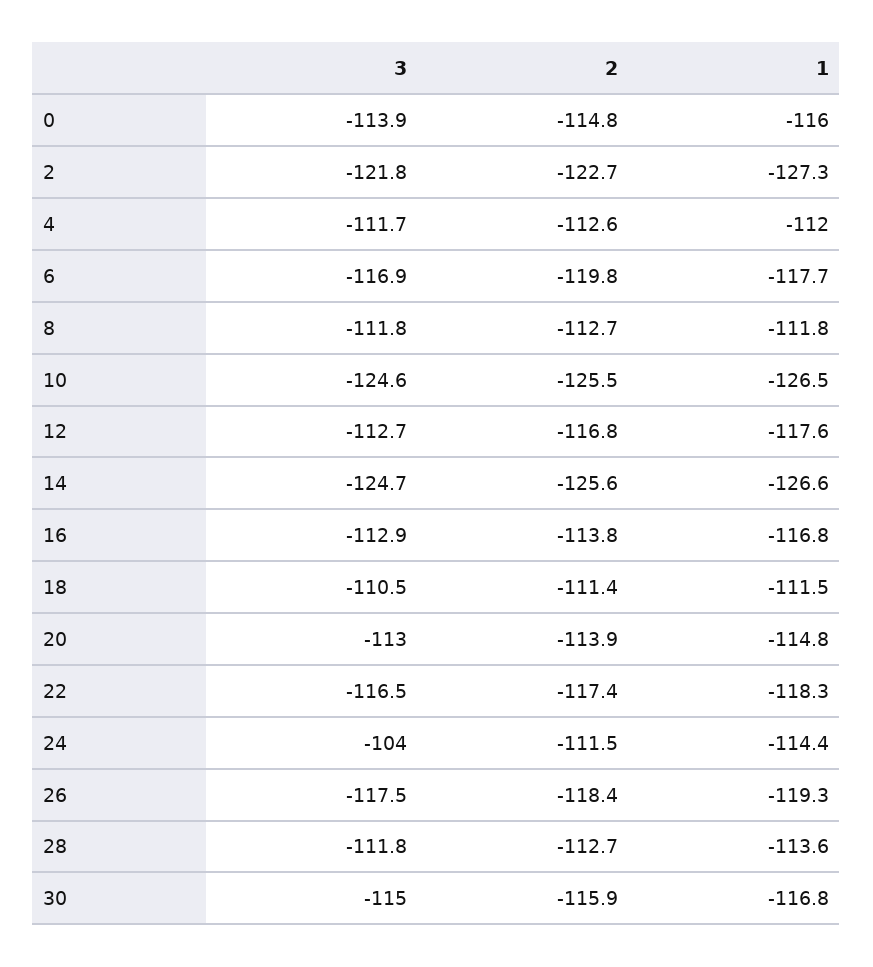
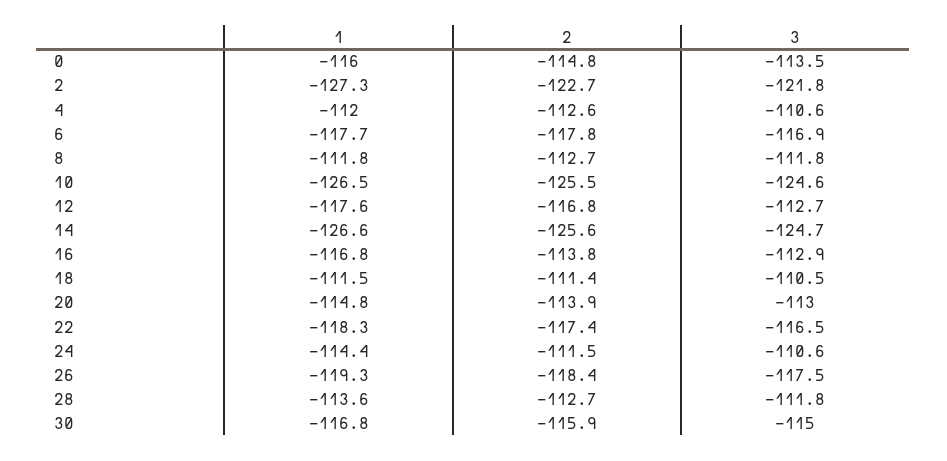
3, 0: -113.9 -> -113.5
3, 4: -111.7 -> -110.6
2, 6: -119.8 -> -117.8
3, 24: -104 -> -110.6

